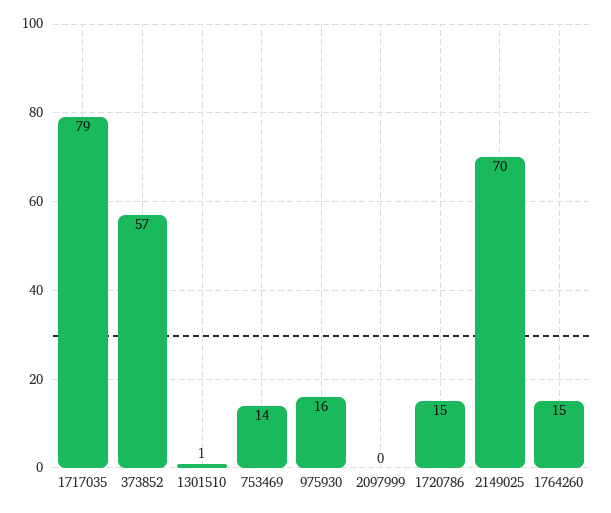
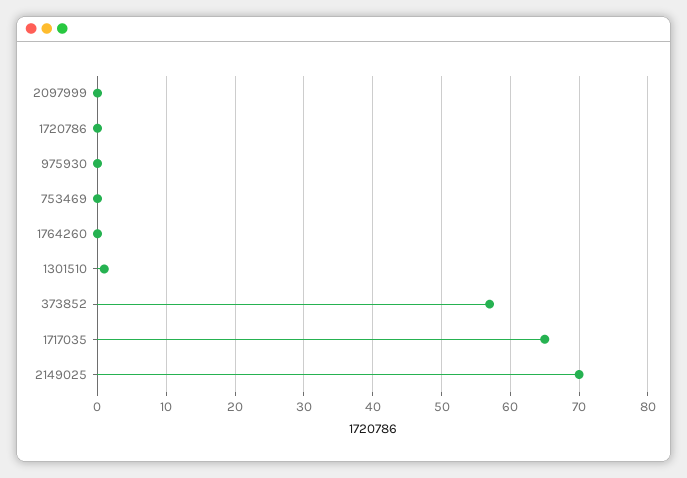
1717035: 79 -> 65
753469: 14 -> 0
975930: 16 -> 0
1720786: 15 -> 0
1764260: 15 -> 0

